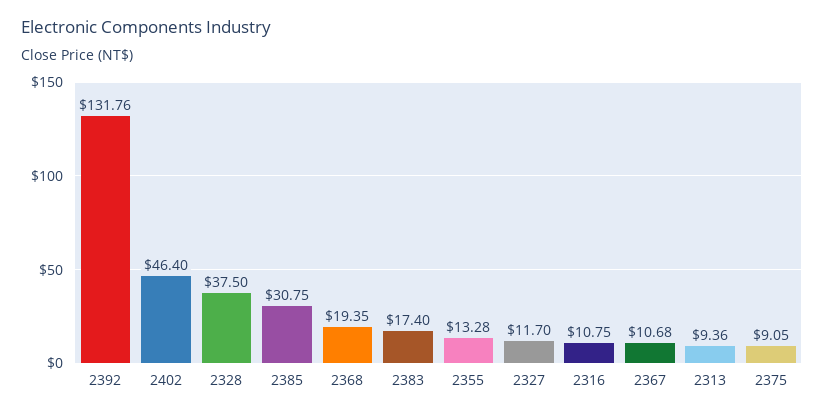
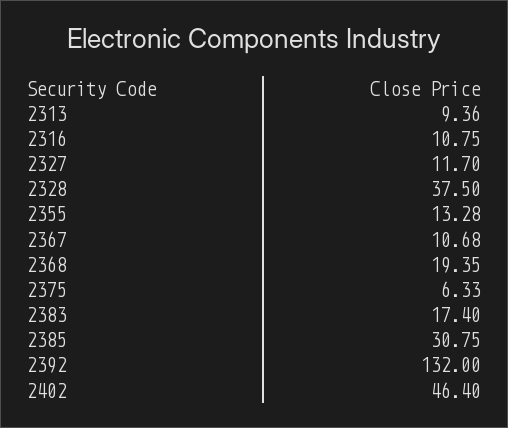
2392: 131.76 -> 132
2375: 9.05 -> 6.33

